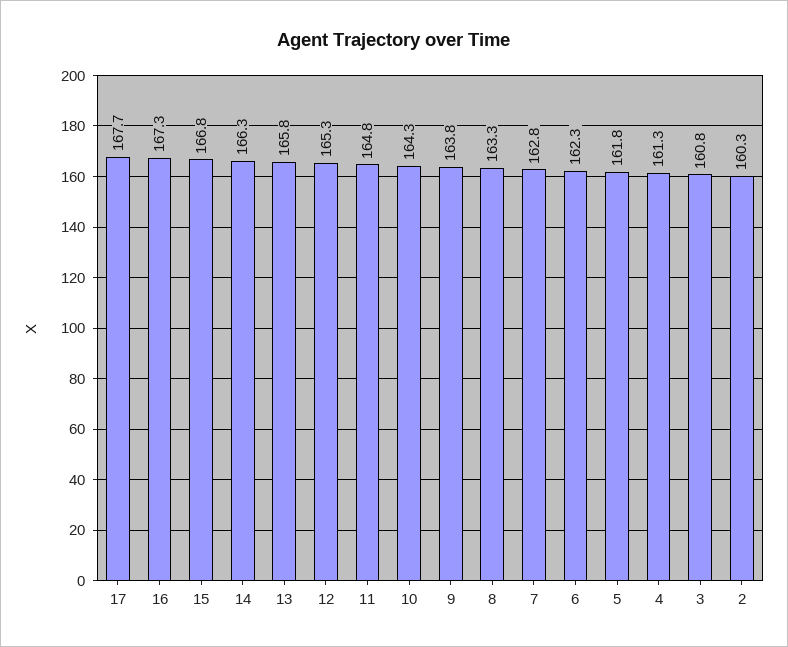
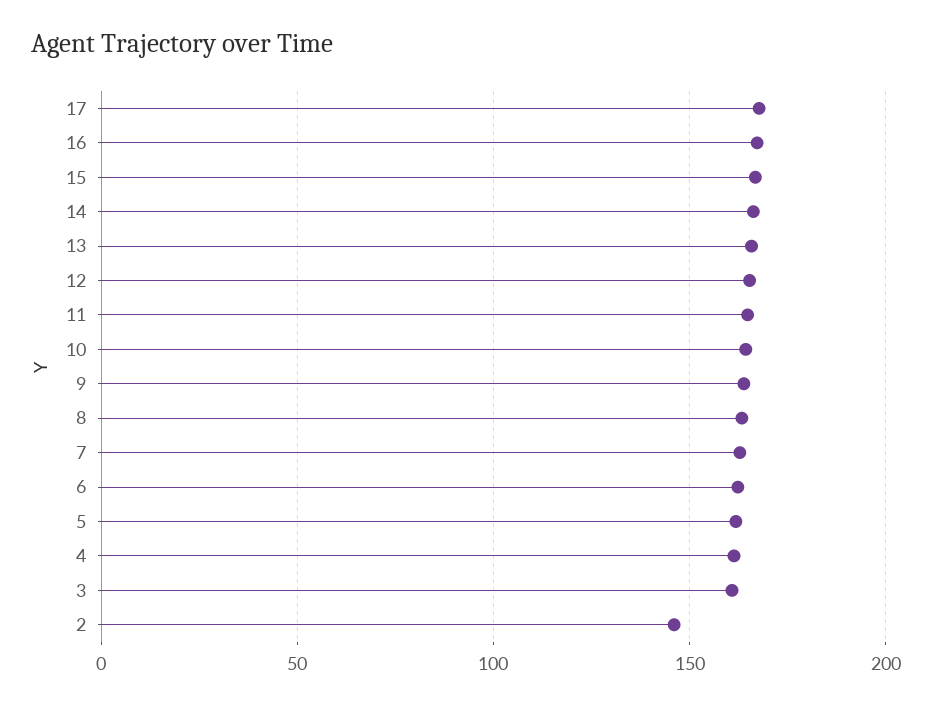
2: 160.3 -> 145

